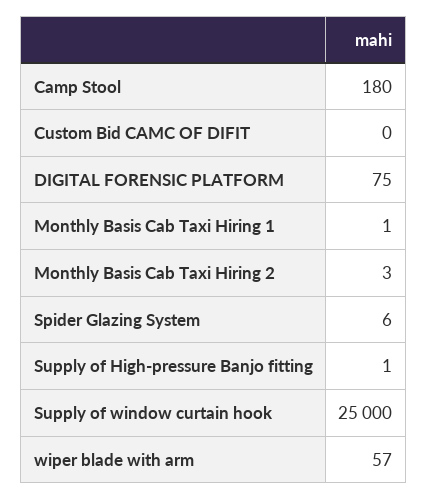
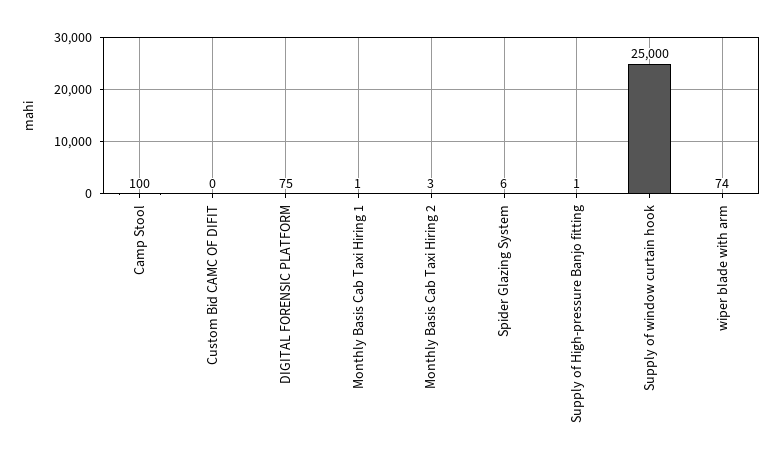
Camp Stool: 180 -> 100
wiper blade with arm: 57 -> 74

